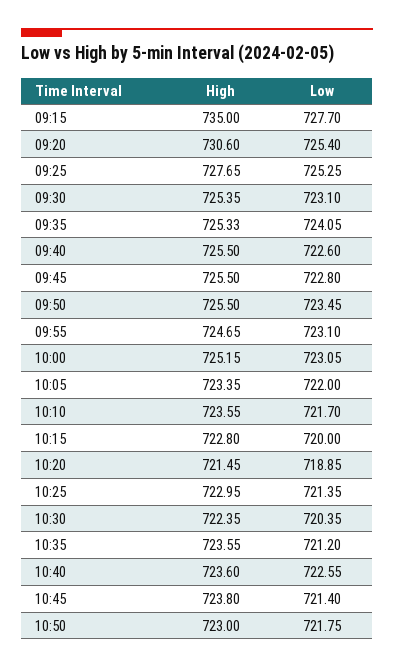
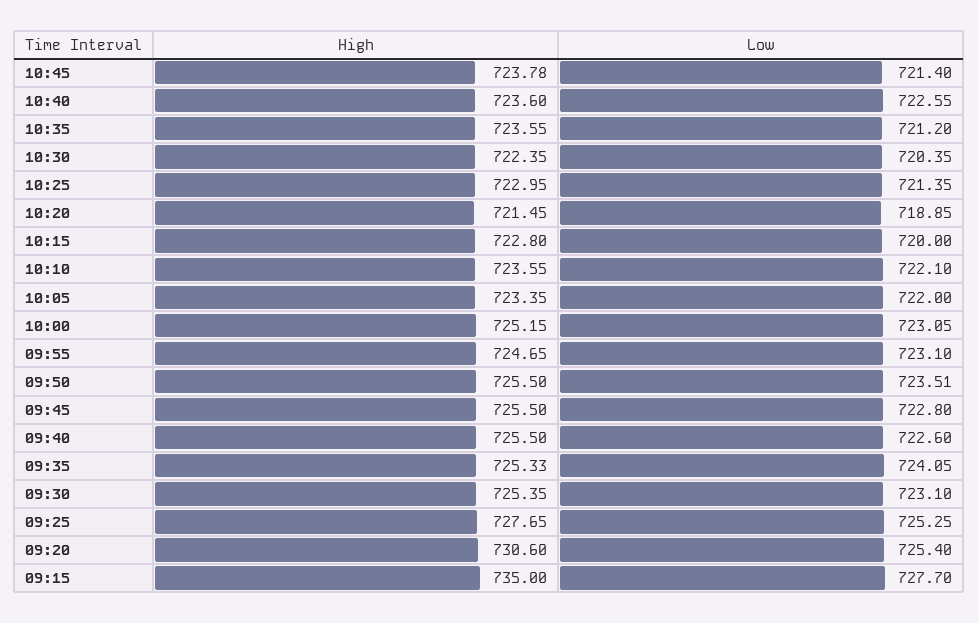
Low, 09:50: 723.45 -> 723.51
Low, 10:10: 721.7 -> 722.1
High, 10:45: 723.8 -> 723.78
High, 10:50: 723 -> none
Low, 10:50: 721.75 -> none

